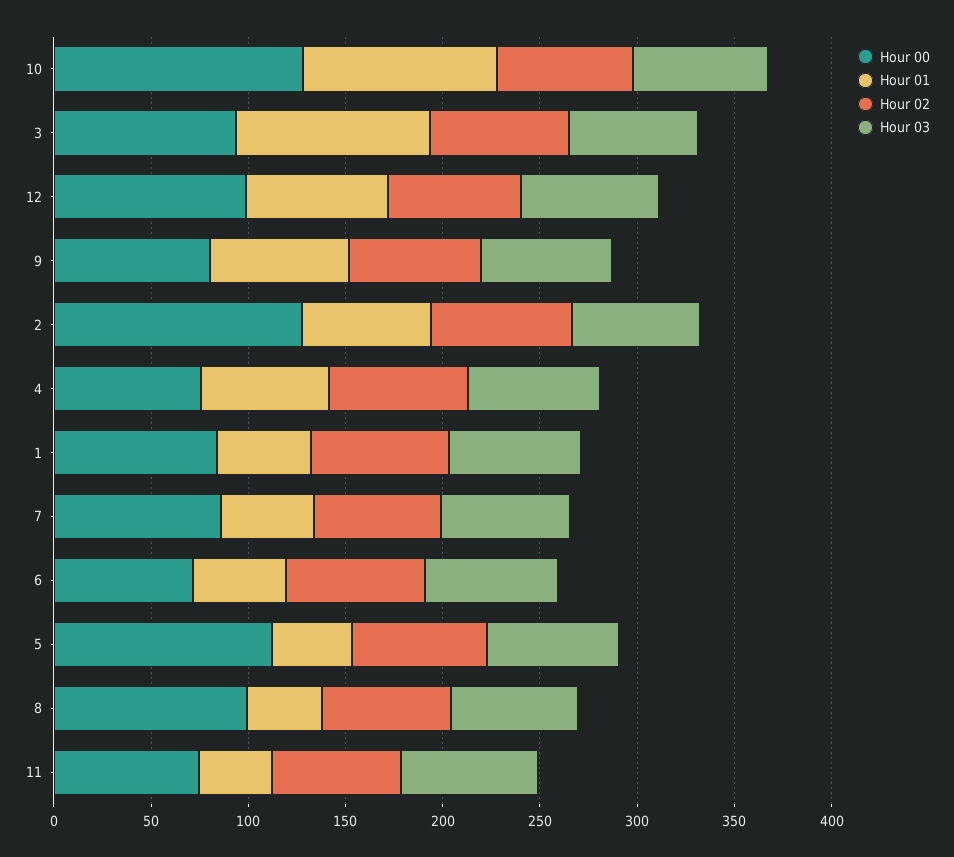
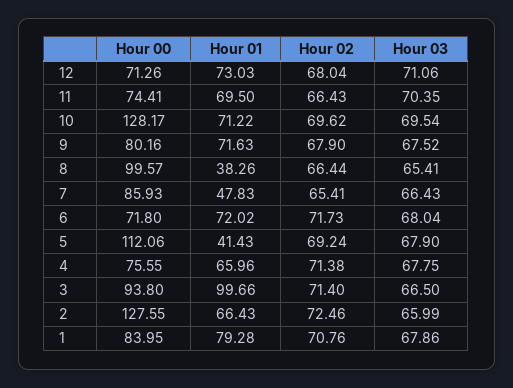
Hour 01, 10: 100 -> 71.22
Hour 00, 12: 100 -> 71.26
Hour 01, 1: 50 -> 79.28
Hour 01, 6: 50 -> 72.02
Hour 01, 11: 40 -> 69.5

